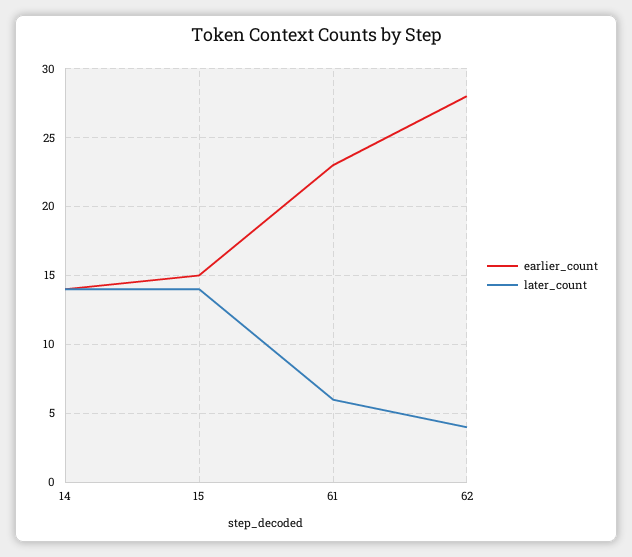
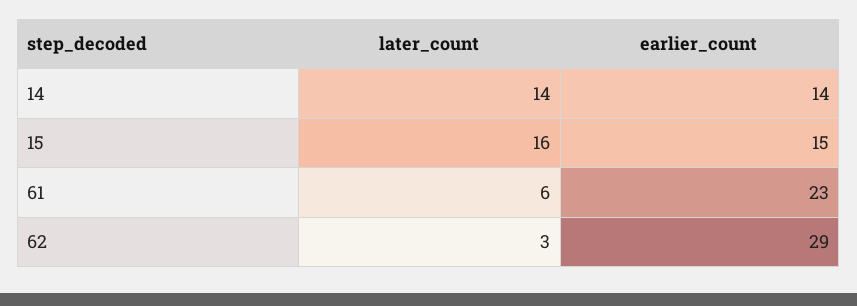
later_count, 15: 14 -> 16
earlier_count, 62: 28 -> 29
later_count, 62: 4 -> 3

